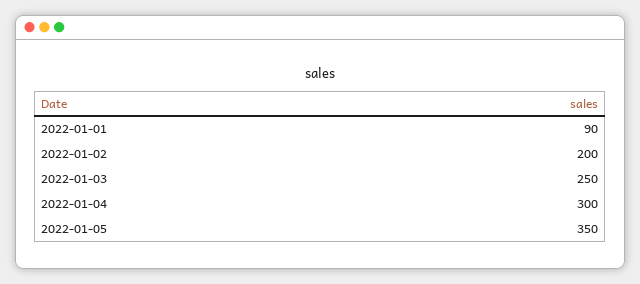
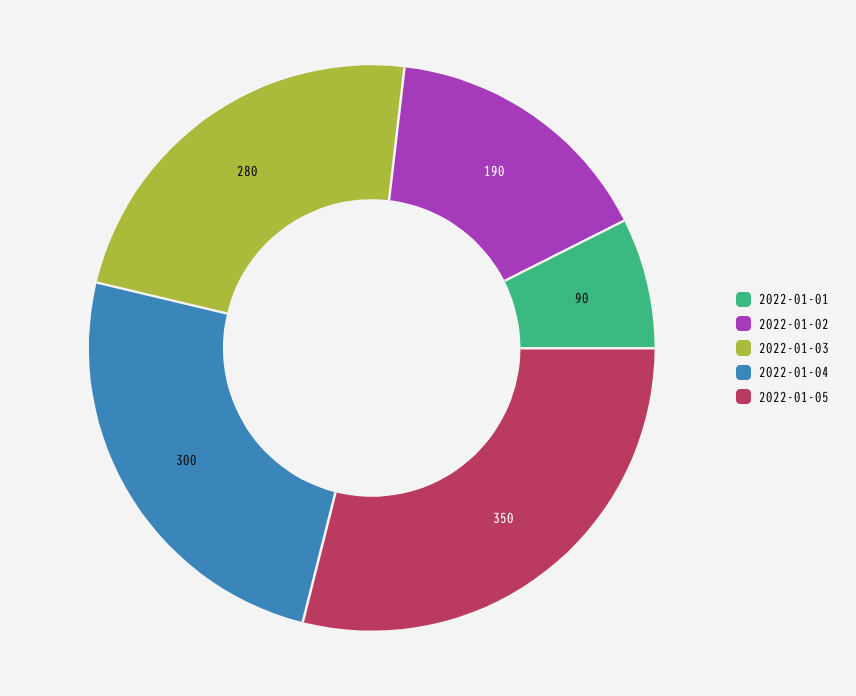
2022-01-02: 200 -> 190
2022-01-03: 250 -> 280

